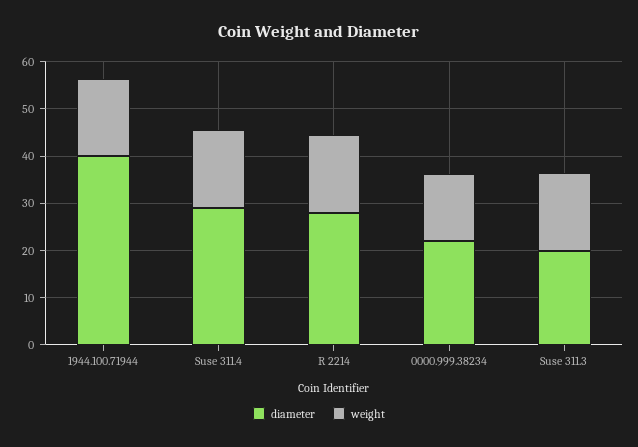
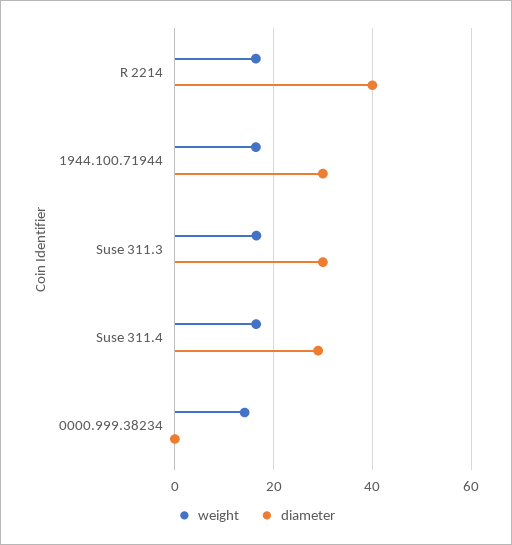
diameter, 1944.100.71944: 40 -> 30
diameter, R 2214: 28 -> 40
diameter, 0000.999.38234: 22 -> 0
diameter, Suse 311.3: 20 -> 30

